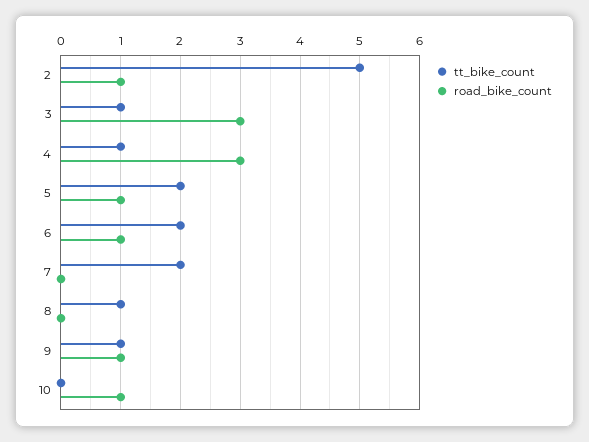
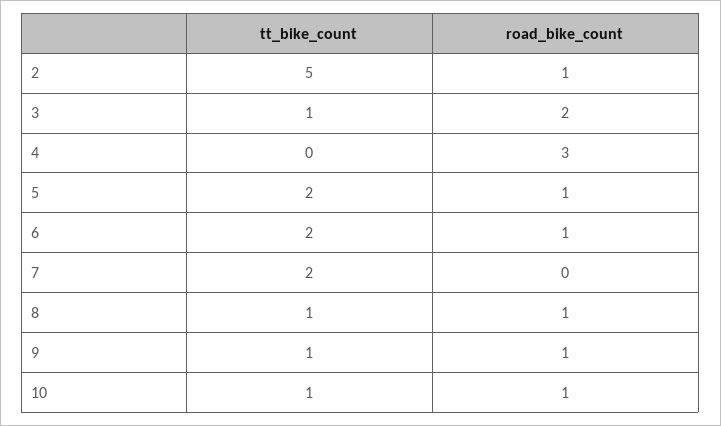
road_bike_count, 3: 3 -> 2
tt_bike_count, 4: 1 -> 0
road_bike_count, 8: 0 -> 1
tt_bike_count, 10: 0 -> 1

